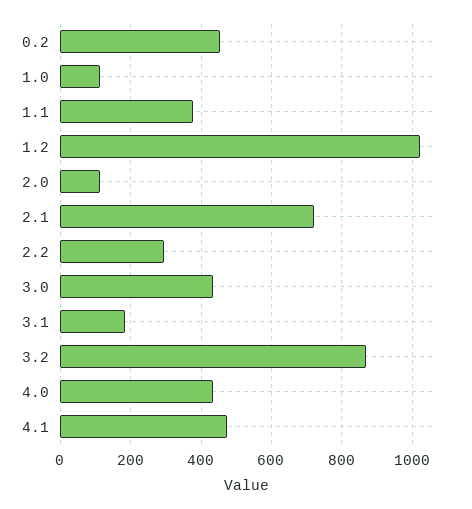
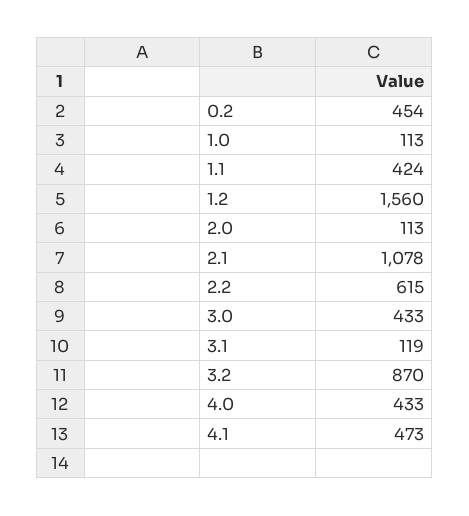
1.1: 380 -> 424
1.2: 1020 -> 1560
2.1: 720 -> 1078
2.2: 300 -> 615
3.1: 180 -> 119

